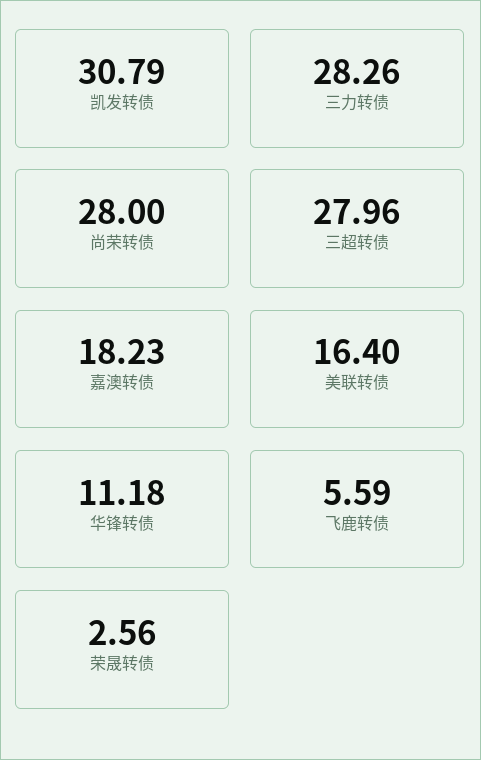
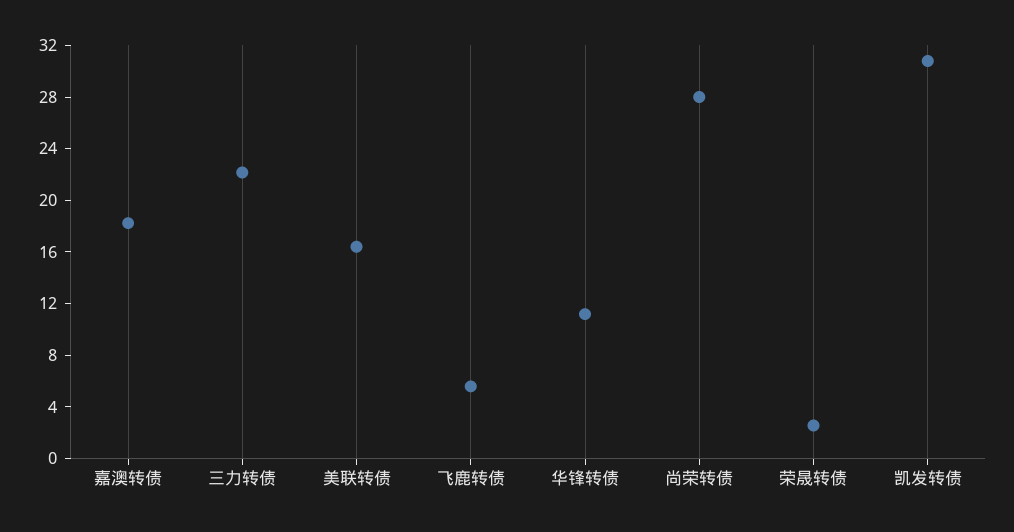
三力转债: 28.26 -> 22
三超转债: 27.96 -> none

